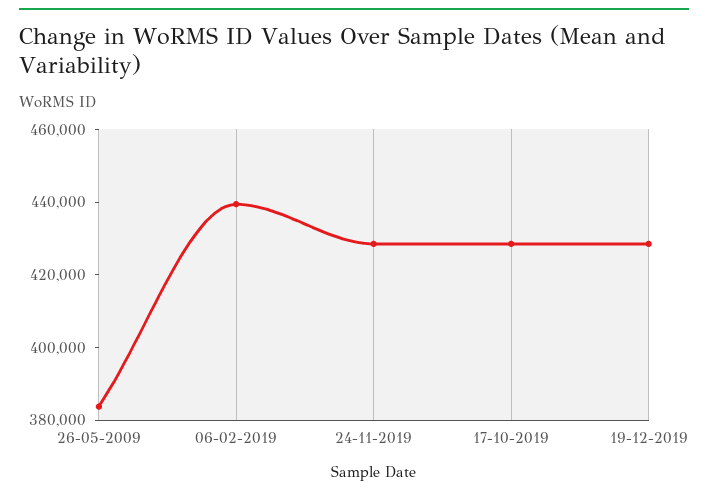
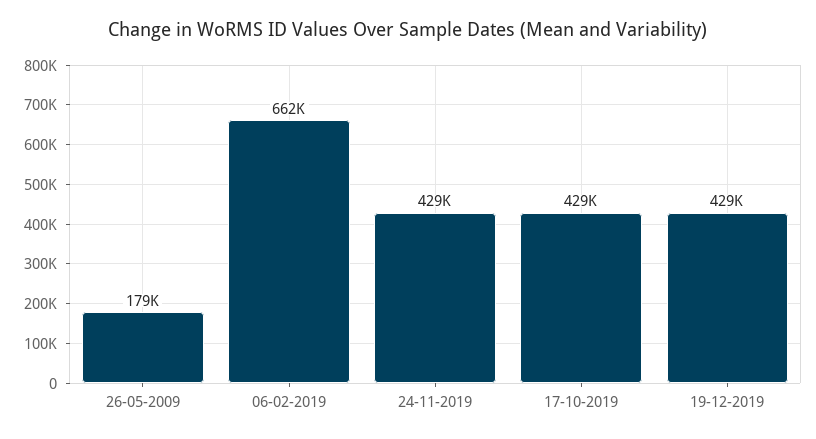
26-05-2009: 385000 -> 179000
06-02-2019: 440000 -> 662000

